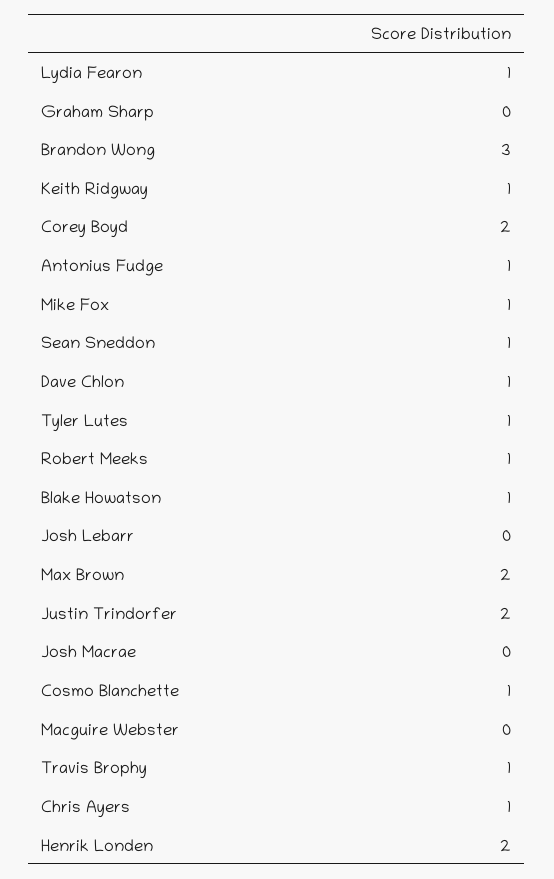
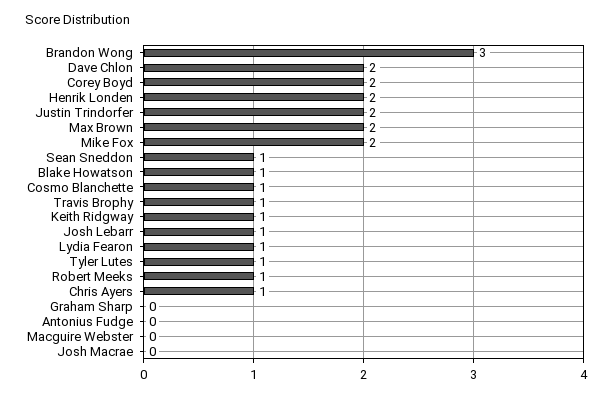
Antonius Fudge: 1 -> 0
Mike Fox: 1 -> 2
Dave Chlon: 1 -> 2
Josh Lebarr: 0 -> 1

